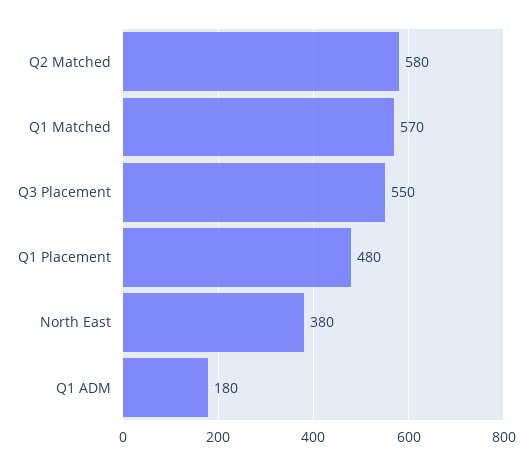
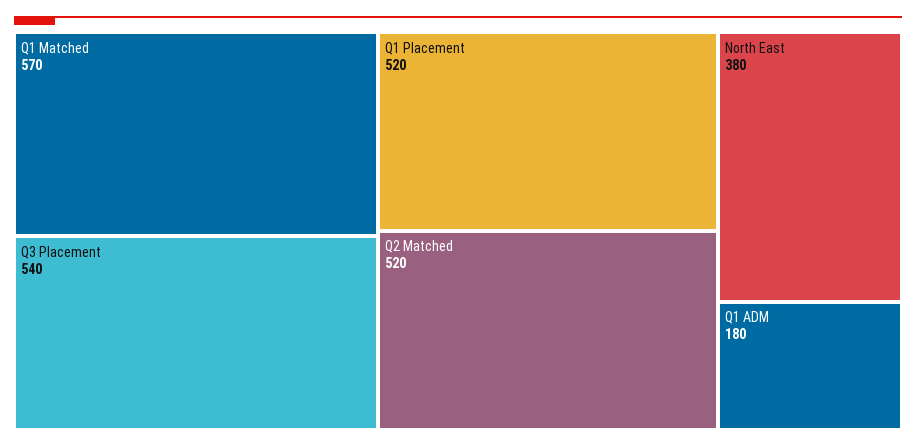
Q2 Matched: 580 -> 520
Q3 Placement: 550 -> 540
Q1 Placement: 480 -> 520

